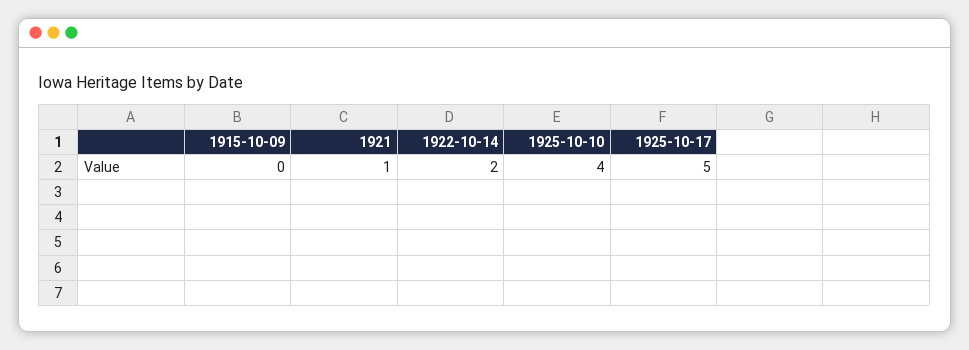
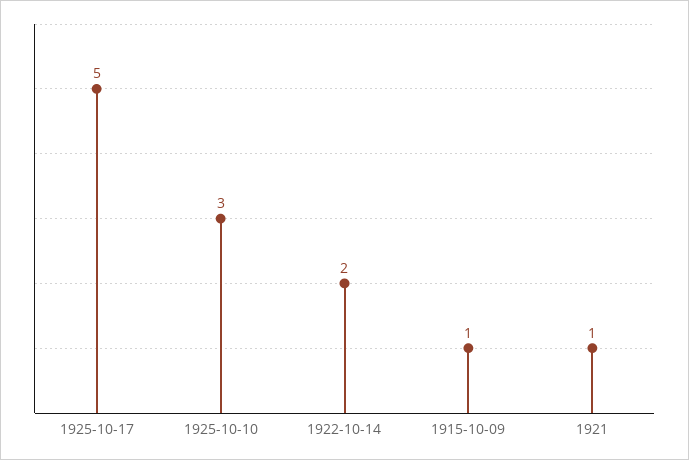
1915-10-09: 0 -> 1
1925-10-10: 4 -> 3

